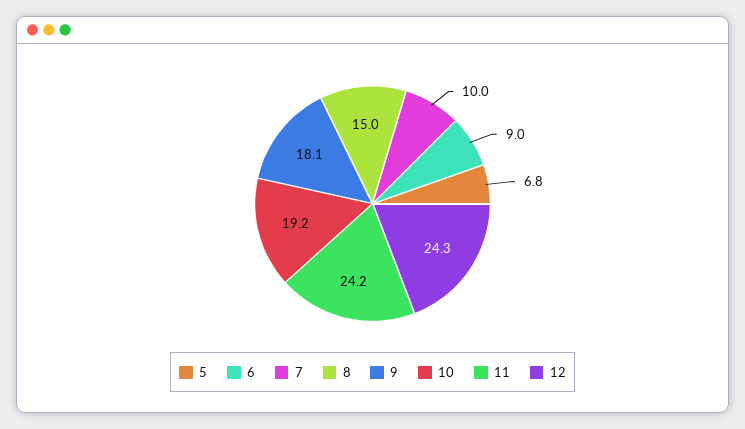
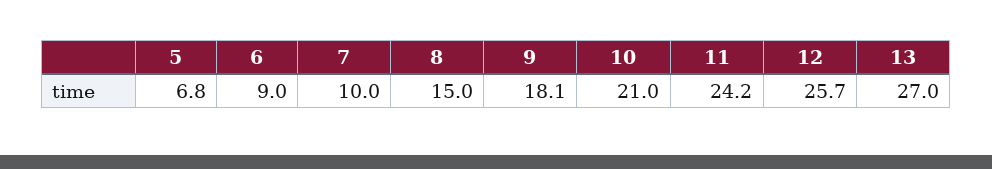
10: 19.2 -> 21
12: 24.3 -> 25.7
13: none -> 27

